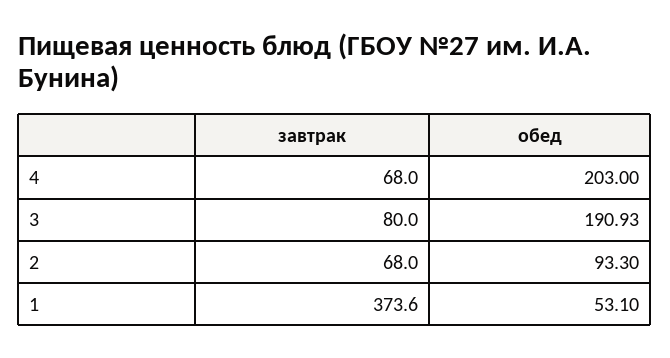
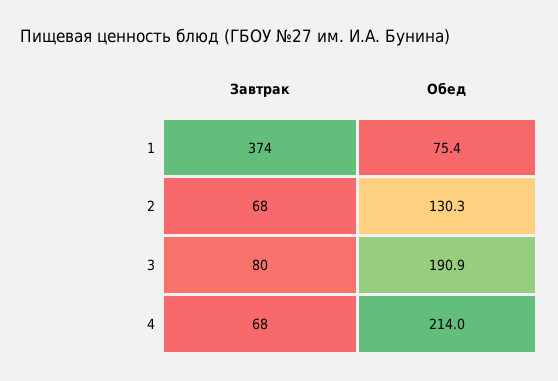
обед, 4: 203 -> 214
обед, 2: 93.3 -> 130.3
обед, 1: 53.1 -> 75.4

